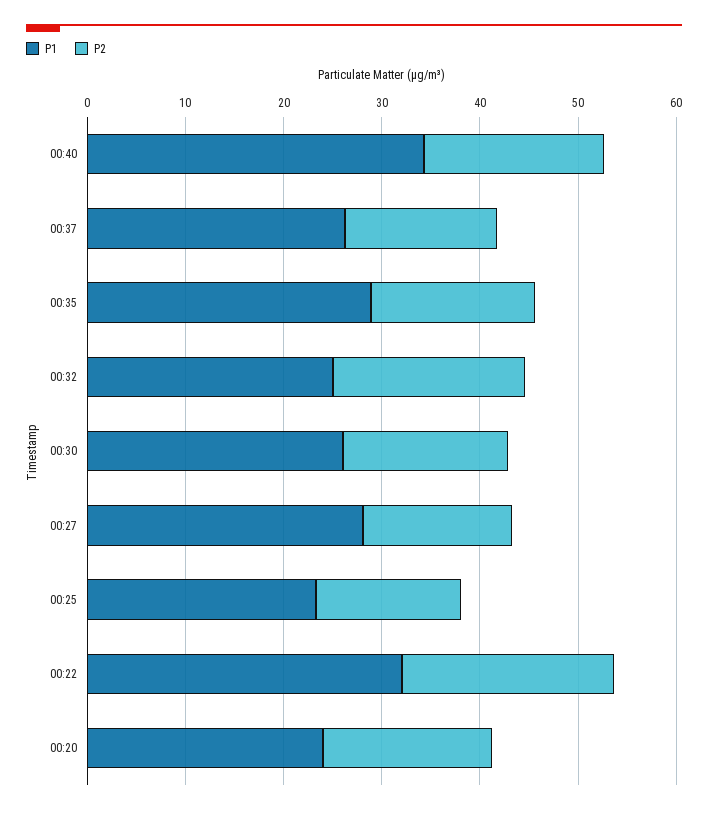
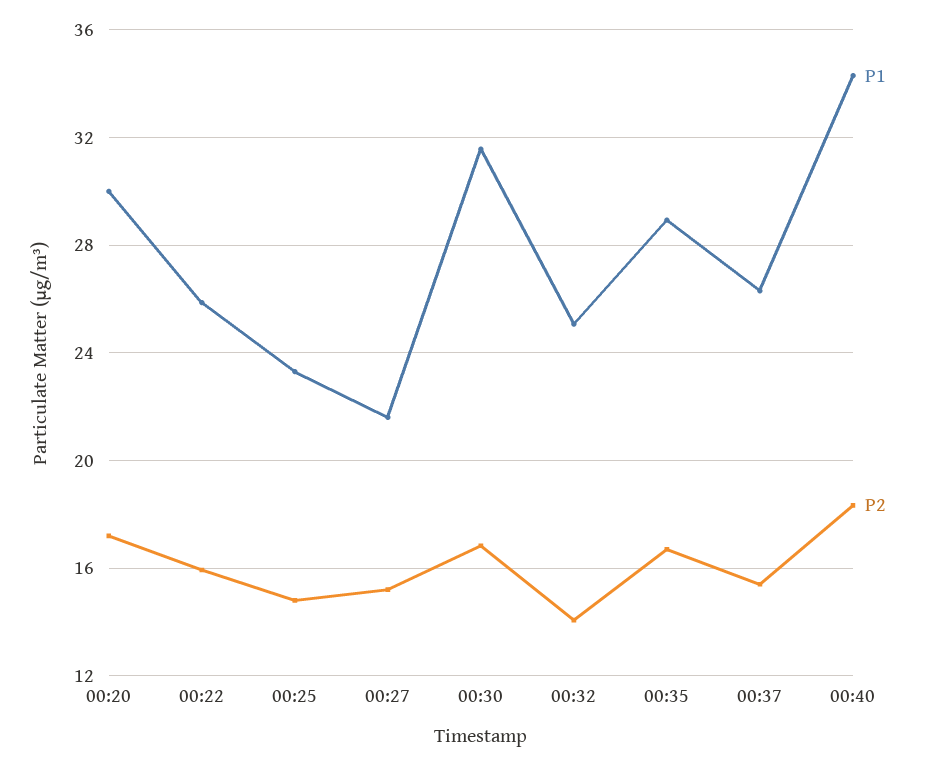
P2, 00:32: 20 -> 14
P1, 00:30: 26 -> 31.5
P1, 00:27: 28 -> 21.5
P1, 00:22: 32 -> 26
P2, 00:22: 22 -> 16
P1, 00:20: 24 -> 30

